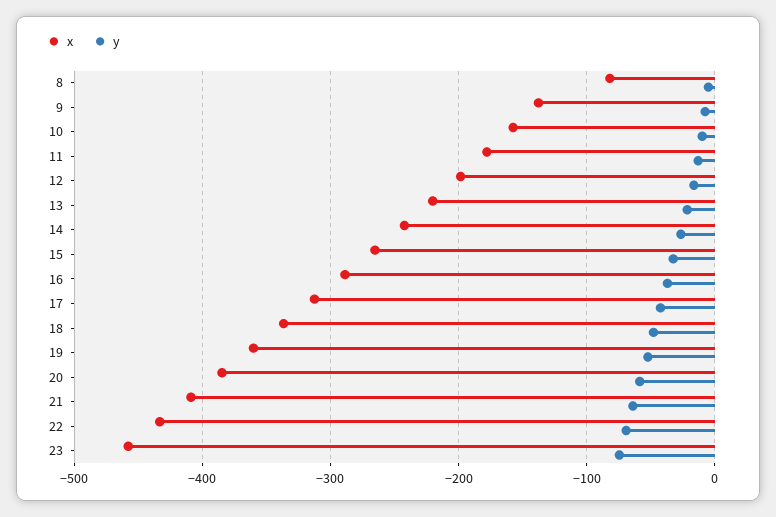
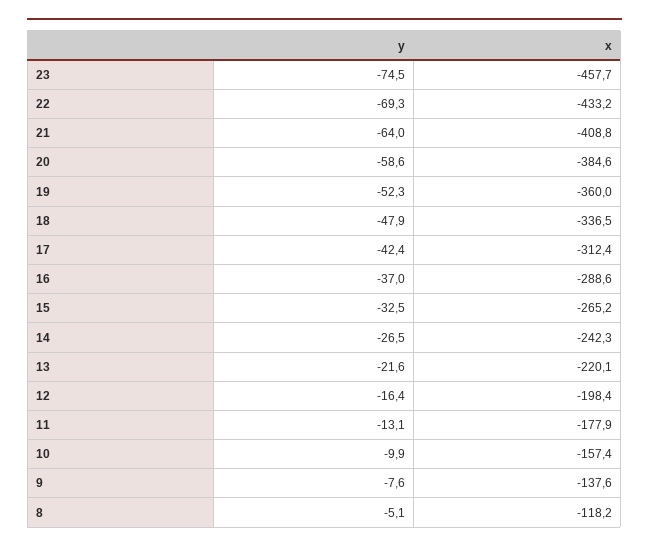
x, 8: -80 -> -118.2

